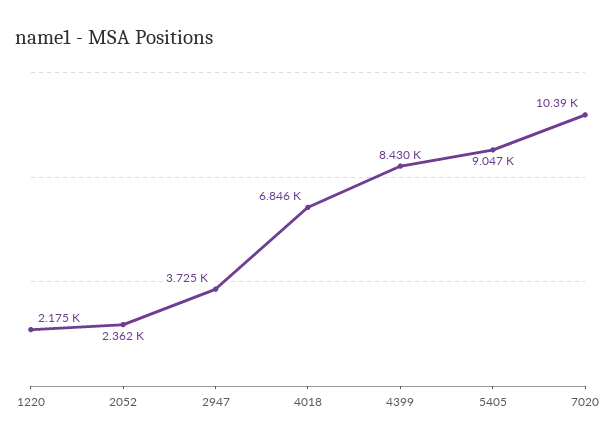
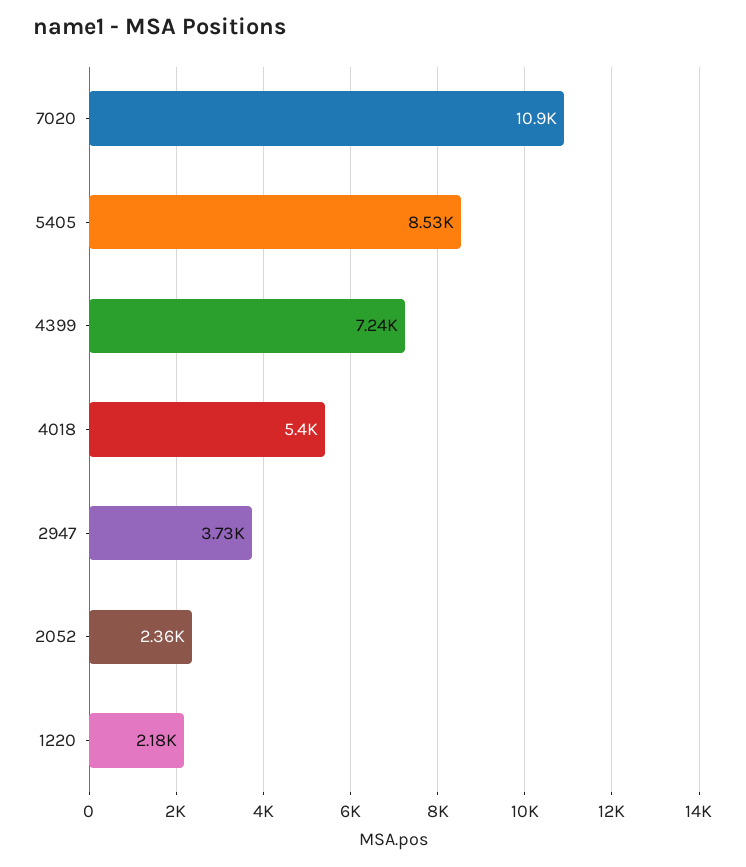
4018: 6846 -> 5400
4399: 8430 -> 7240
5405: 9047 -> 8530
7020: 10390 -> 10900

